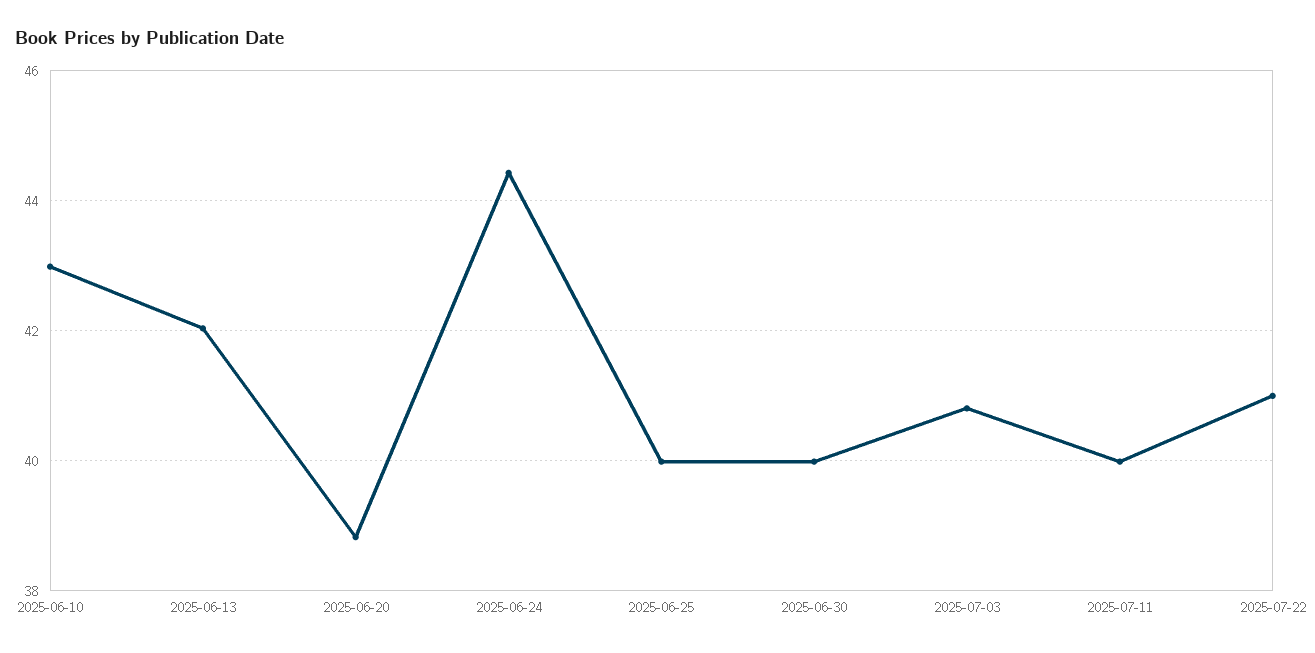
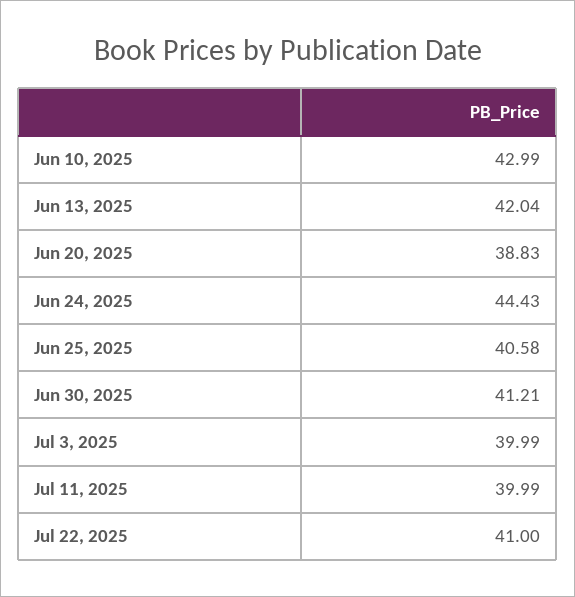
2025-06-25: 40 -> 40.58
2025-06-30: 40 -> 41.21
2025-07-03: 40.8 -> 39.99

